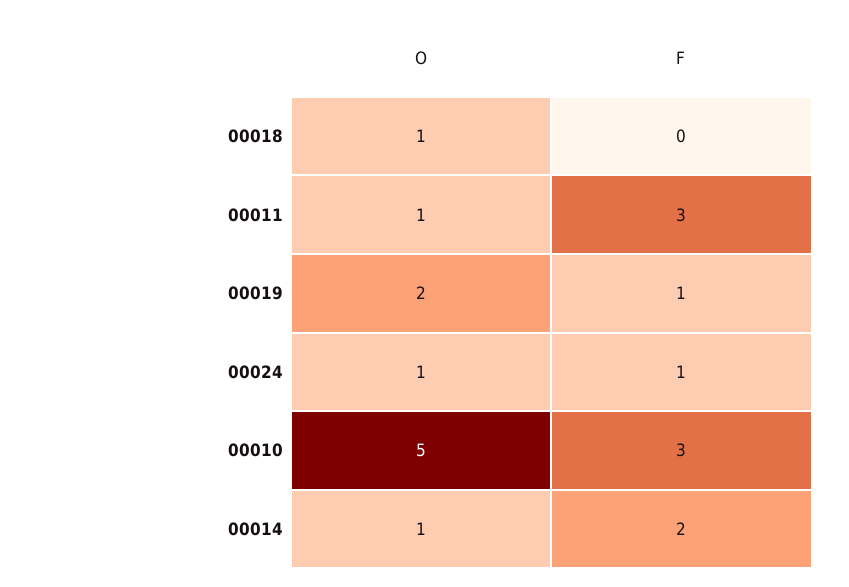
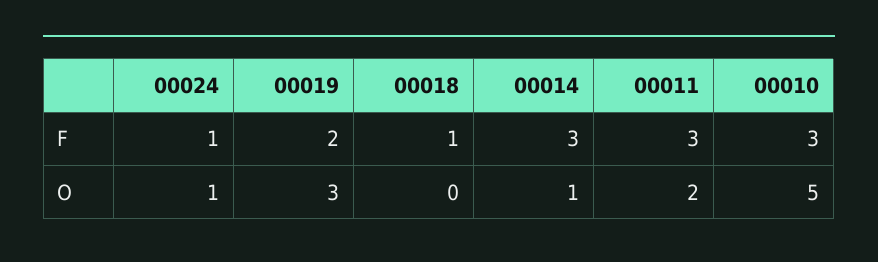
O, 00018: 1 -> 0
F, 00018: 0 -> 1
O, 00011: 1 -> 2
O, 00019: 2 -> 3
F, 00019: 1 -> 2
F, 00014: 2 -> 3

